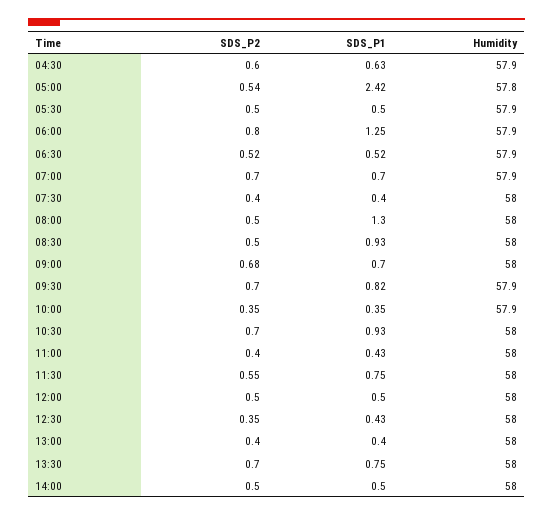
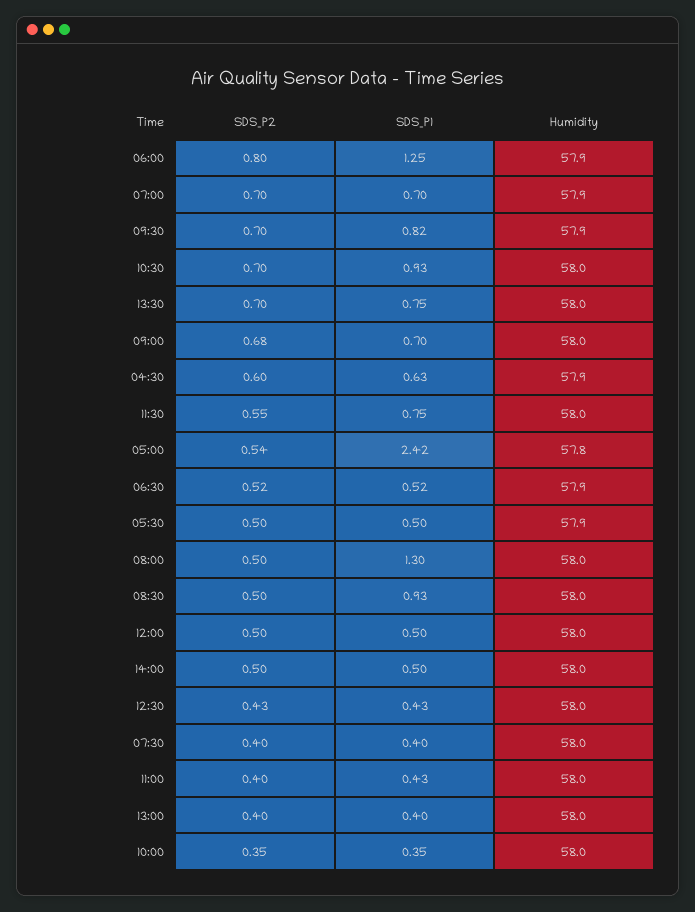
Humidity, 10:00: 57.9 -> 58
SDS_P2, 12:30: 0.35 -> 0.43

